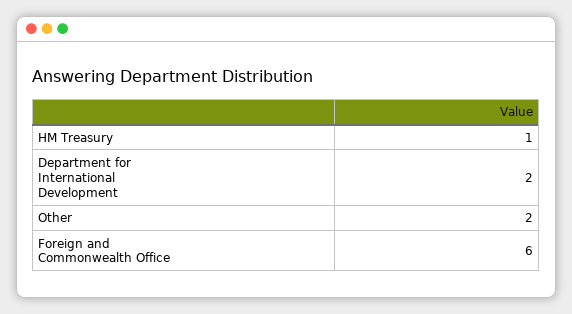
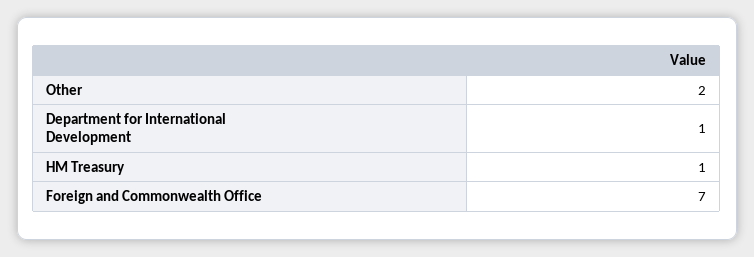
Department for International Development: 2 -> 1
Foreign and Commonwealth Office: 6 -> 7

